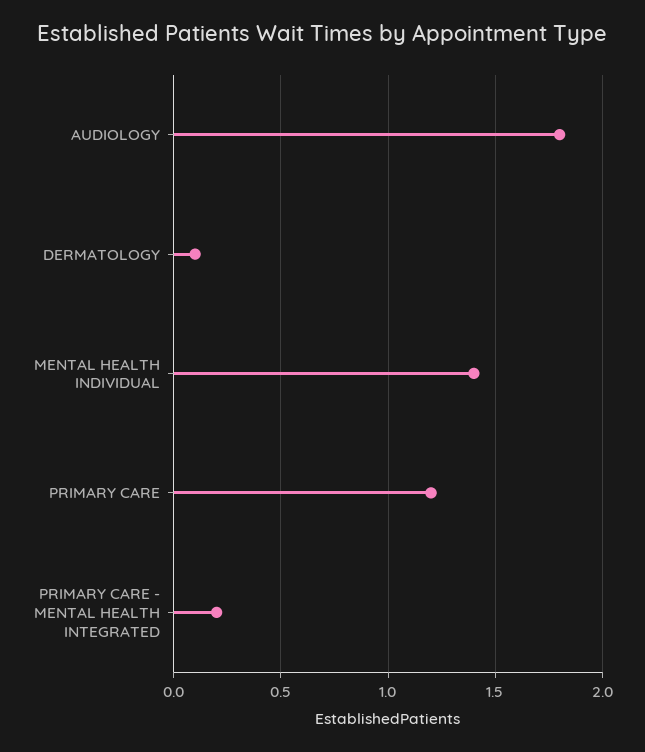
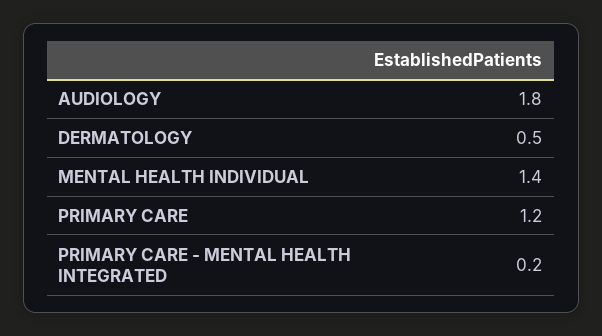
DERMATOLOGY: 0.1 -> 0.5

